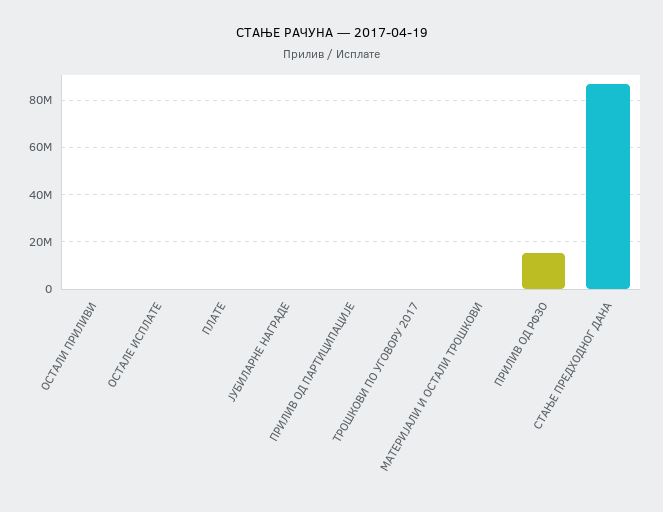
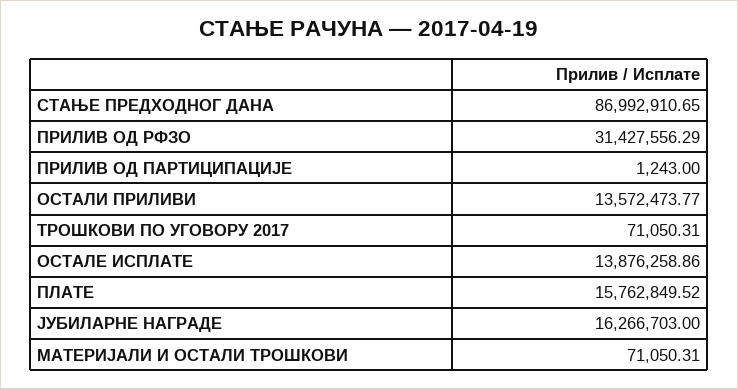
ОСТАЛИ ПРИЛИВИ: 0 -> 13572473.77
ОСТАЛЕ ИСПЛАТЕ: 0 -> 13876258.86
ПЛАТЕ: 0 -> 15762849.52
ЈУБИЛАРНЕ НАГРАДЕ: 0 -> 16266703
ПРИЛИВ ОД РФЗО: 15000000 -> 31427556.29

